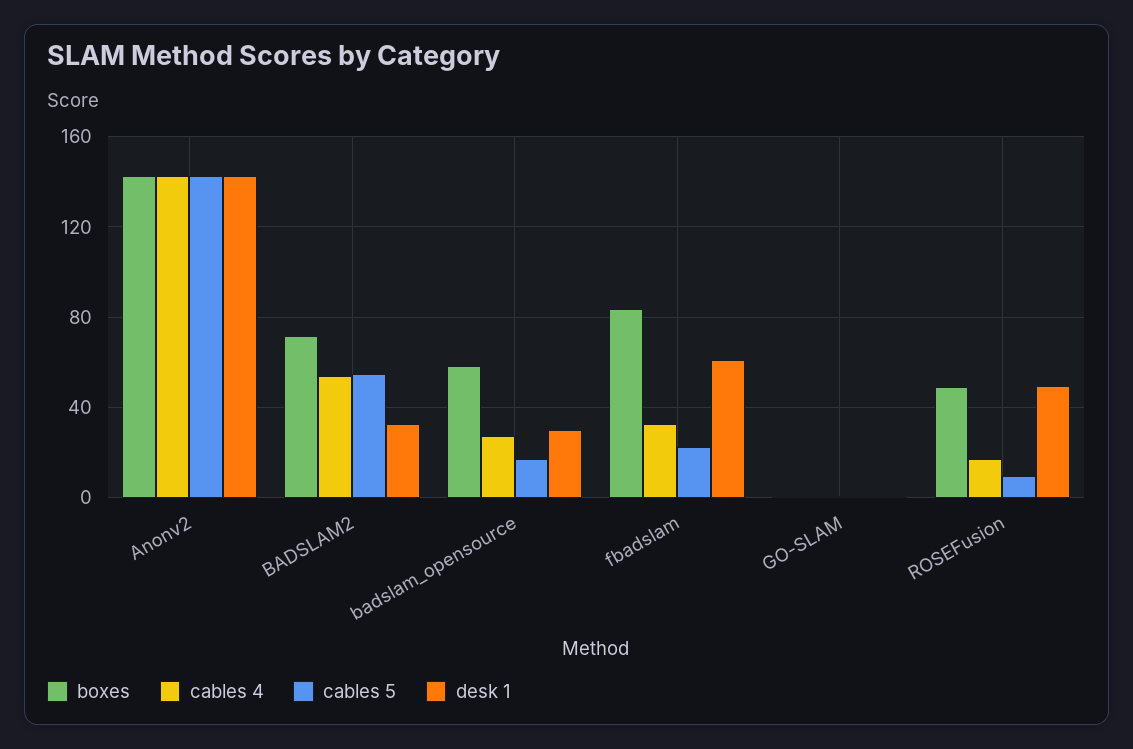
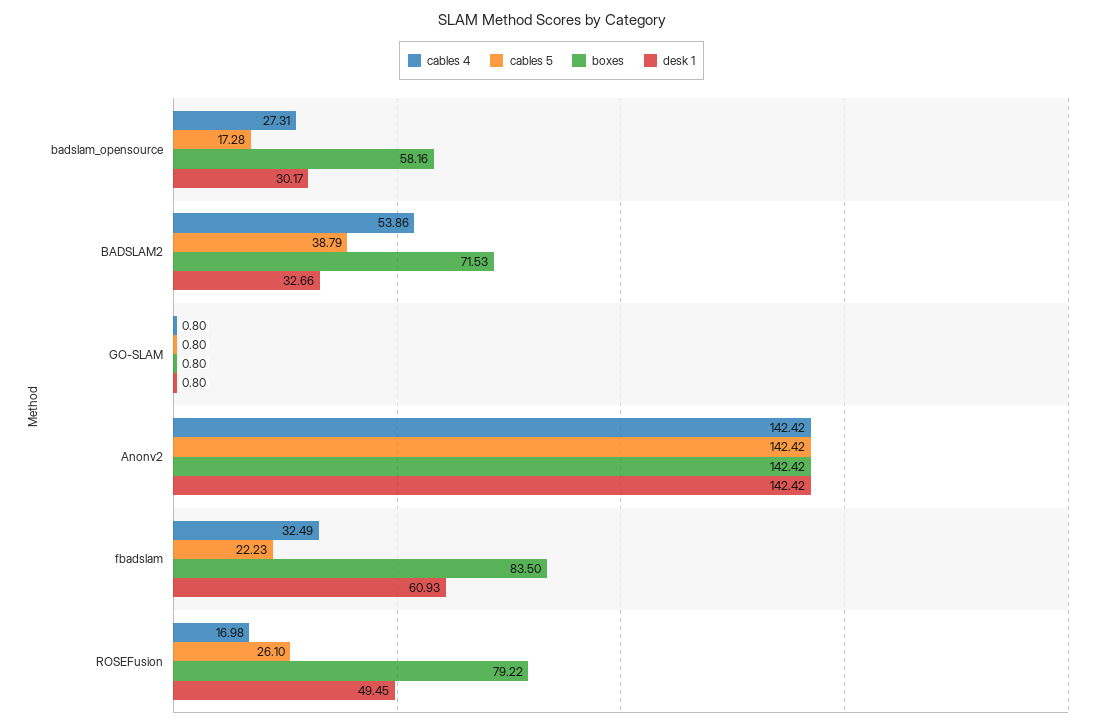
cables 5, BADSLAM2: 55 -> 38.79
boxes, ROSEFusion: 50 -> 79.22
cables 5, ROSEFusion: 10 -> 26.1

